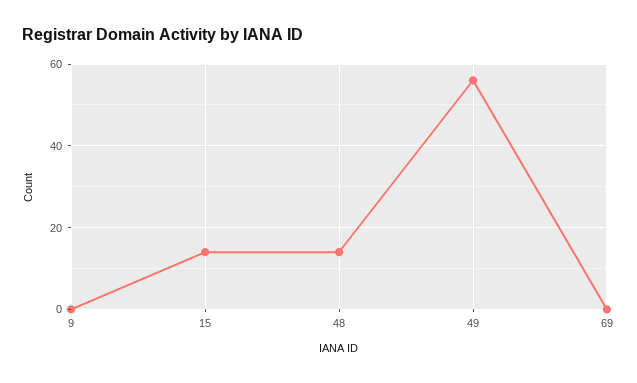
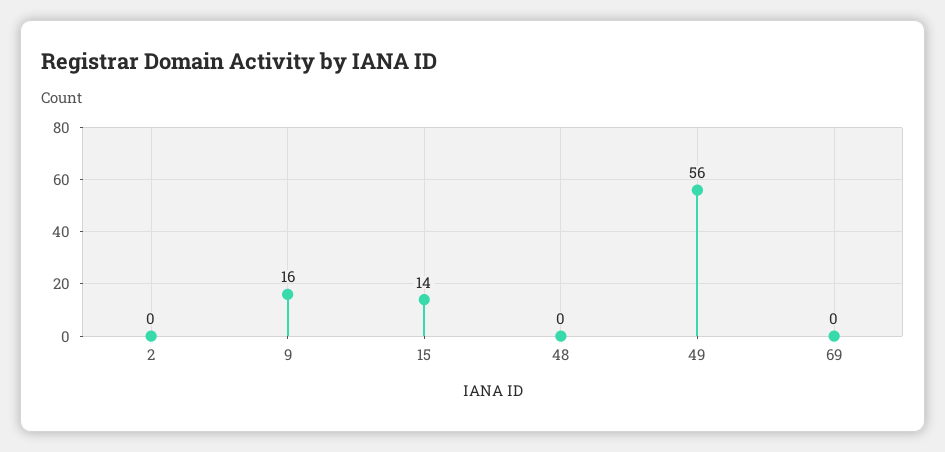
9: 0 -> 16
48: 15 -> 0
2: none -> 0

